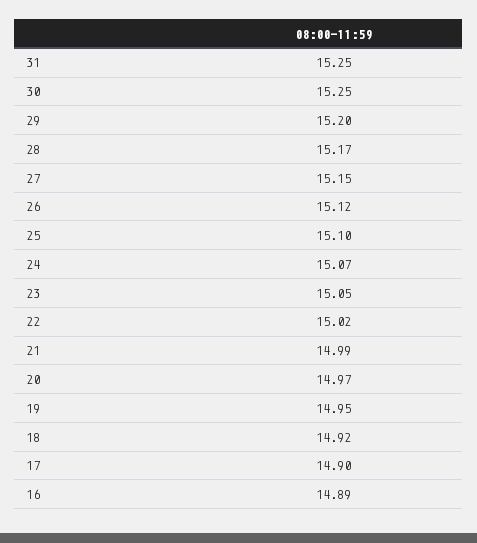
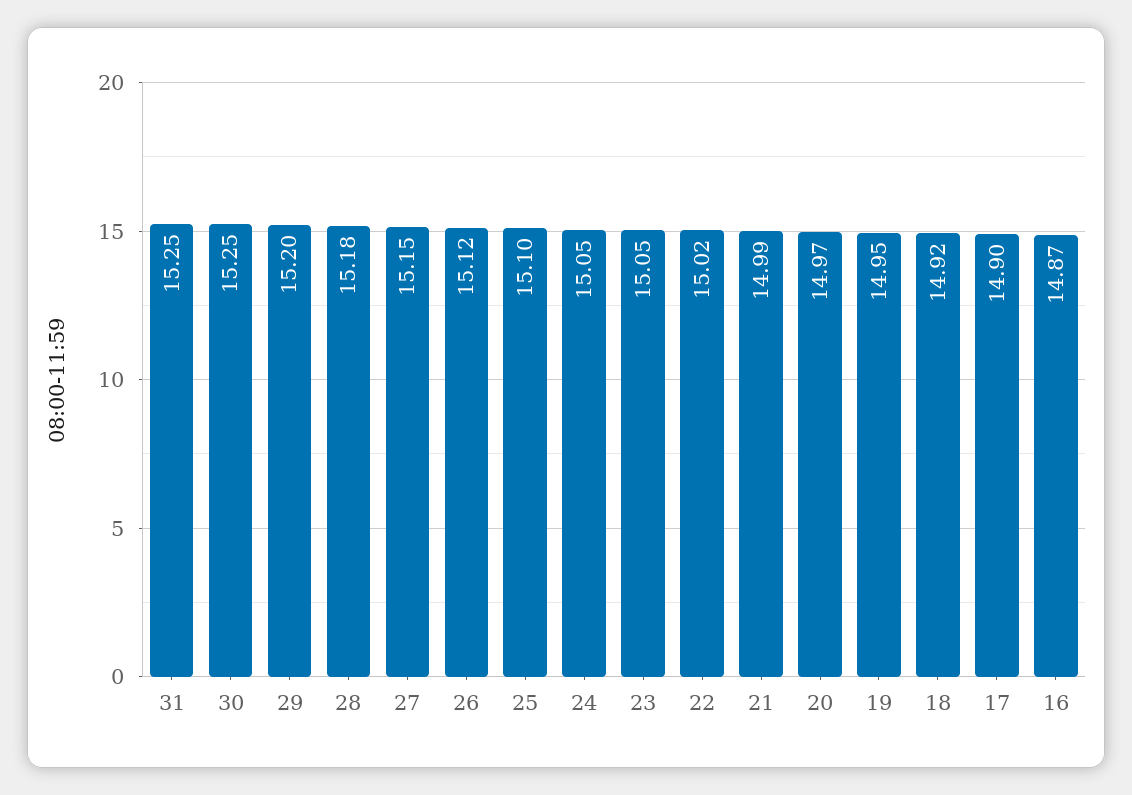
28: 15.17 -> 15.18
24: 15.07 -> 15.05
16: 14.89 -> 14.87

